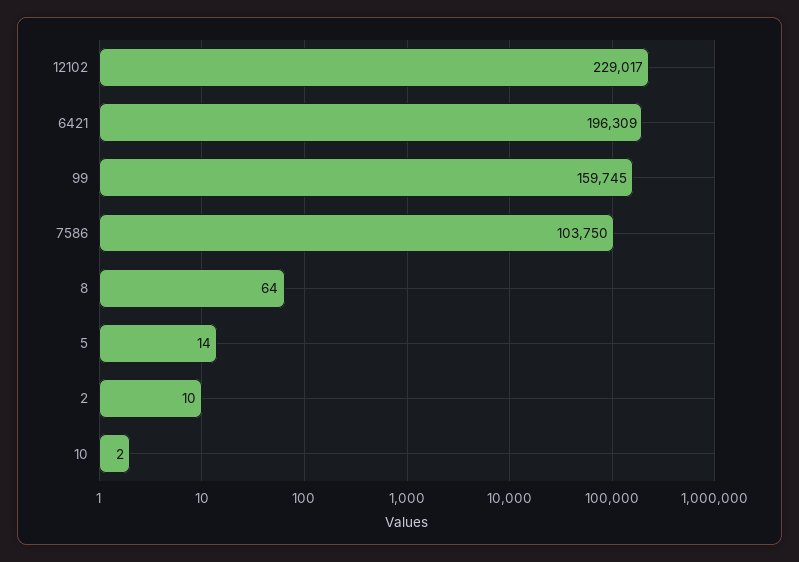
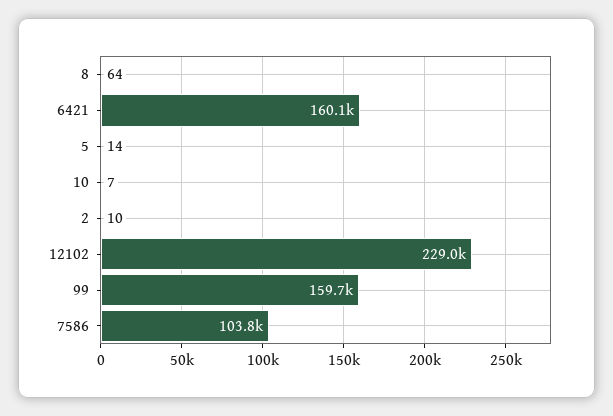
6421: 196309 -> 160100
10: 2 -> 7

